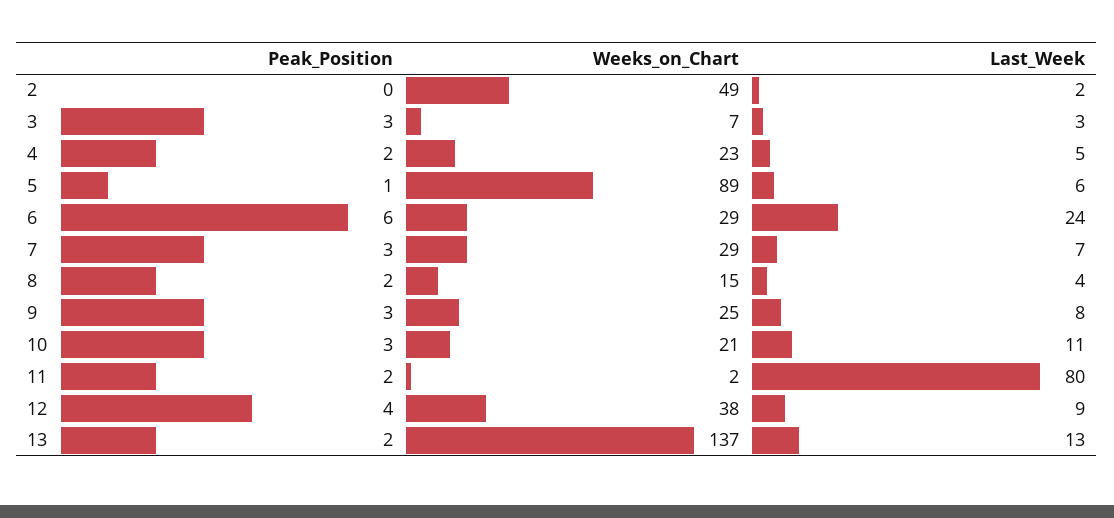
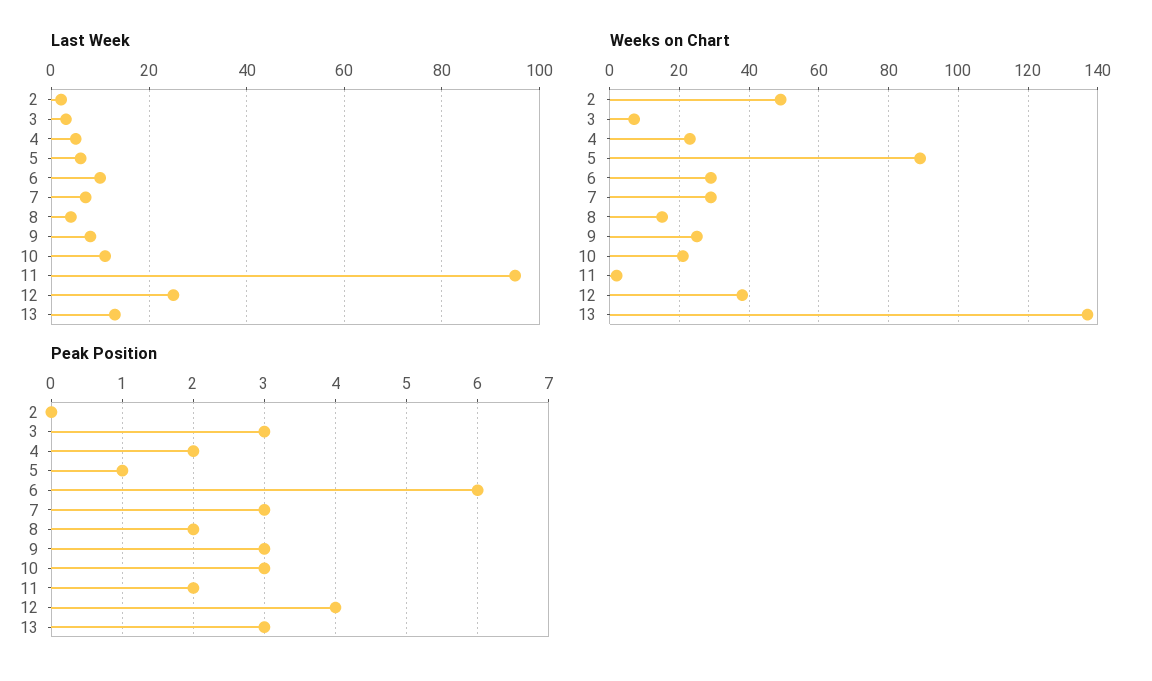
Last_Week, 6: 24 -> 10
Last_Week, 11: 80 -> 95
Last_Week, 12: 9 -> 25
Peak_Position, 13: 2 -> 3

